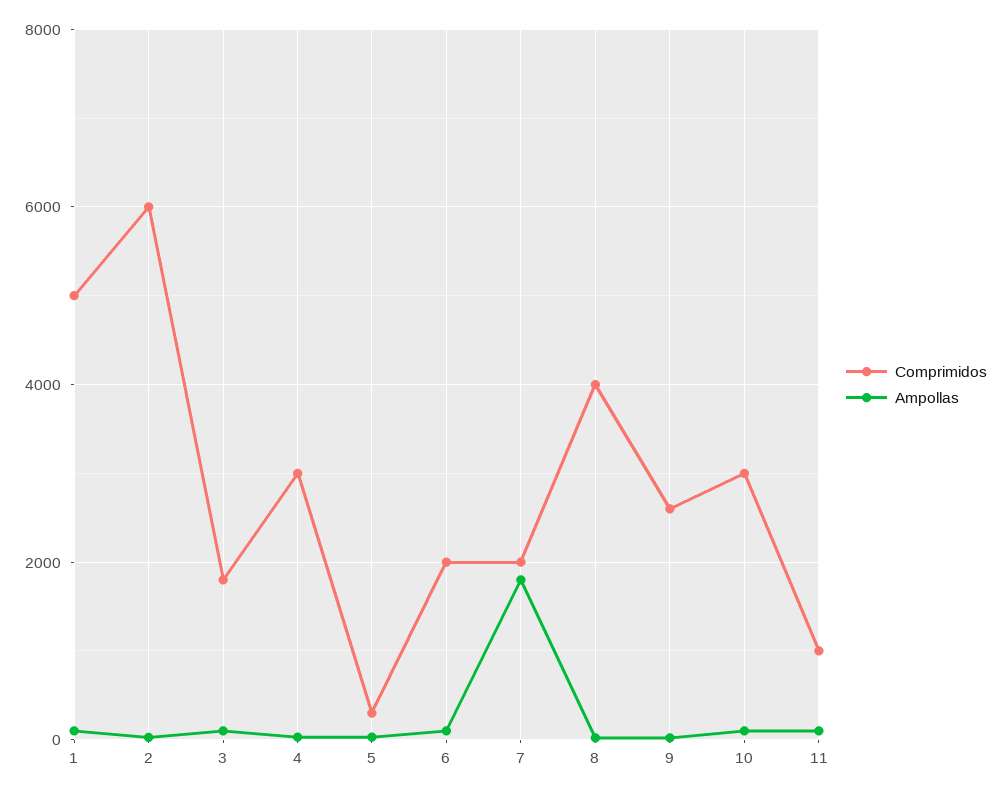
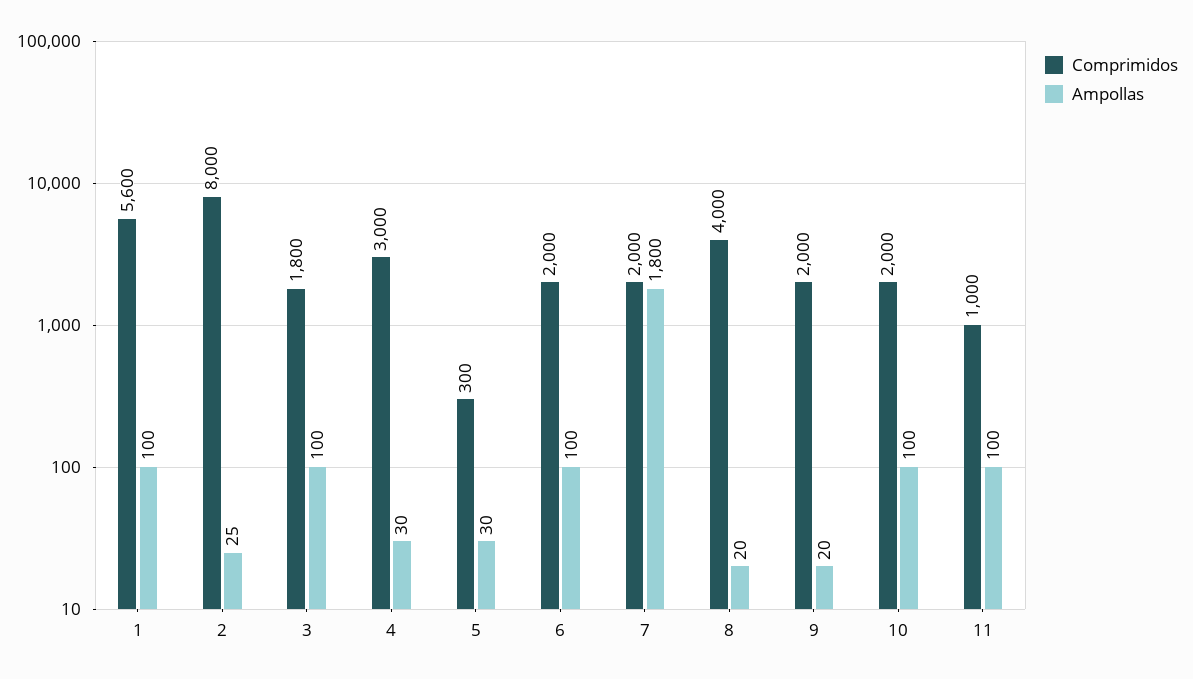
Comprimidos, 1: 5000 -> 5600
Comprimidos, 2: 6000 -> 8000
Comprimidos, 9: 2600 -> 2000
Comprimidos, 10: 3000 -> 2000

